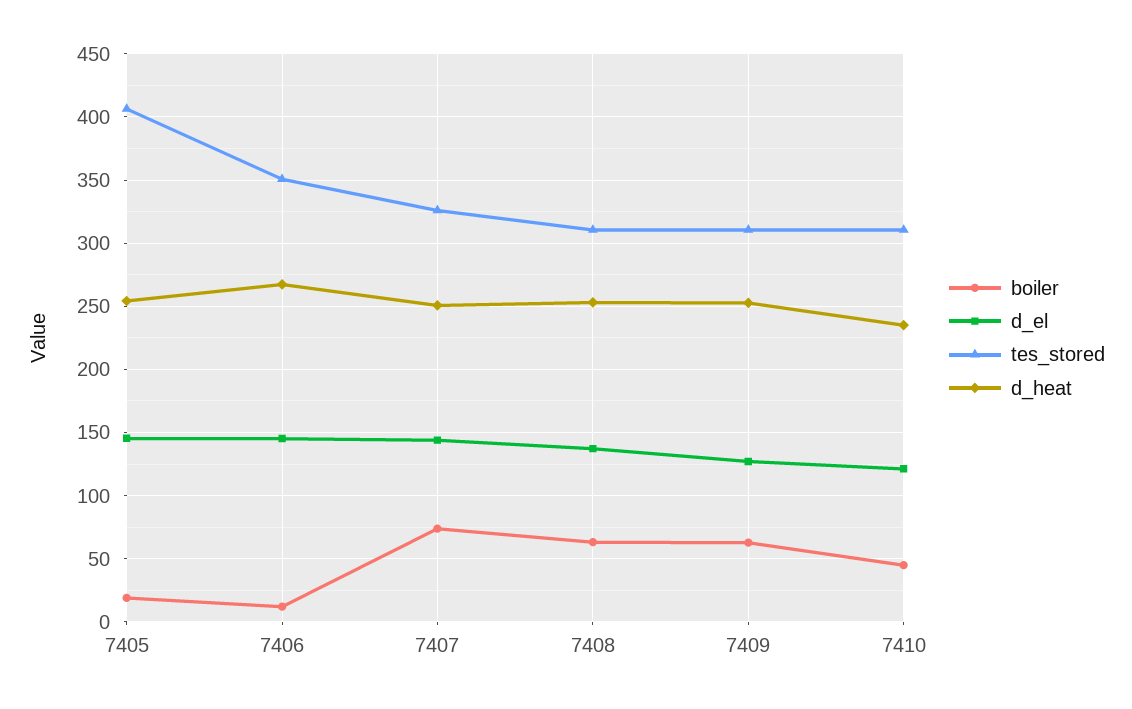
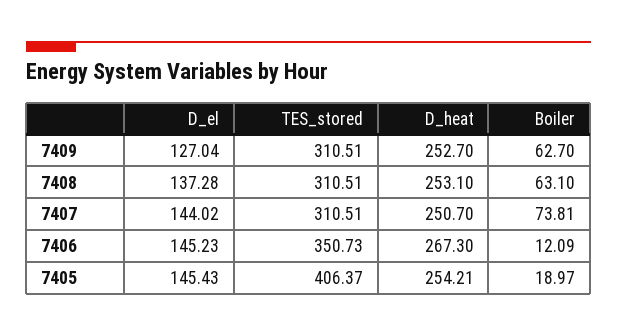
tes_stored, 7407: 325 -> 310.51
boiler, 7410: 45 -> none
d_el, 7410: 120 -> none
tes_stored, 7410: 310 -> none
d_heat, 7410: 235 -> none

